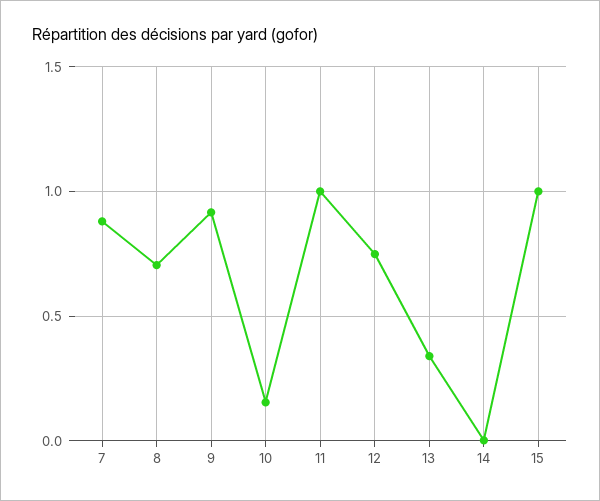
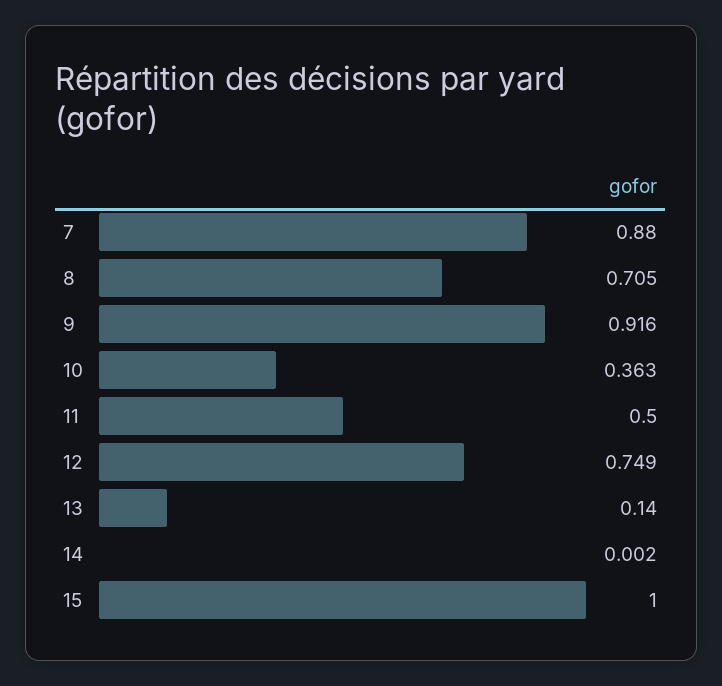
10: 0.15 -> 0.363
11: 1 -> 0.5
13: 0.35 -> 0.14

